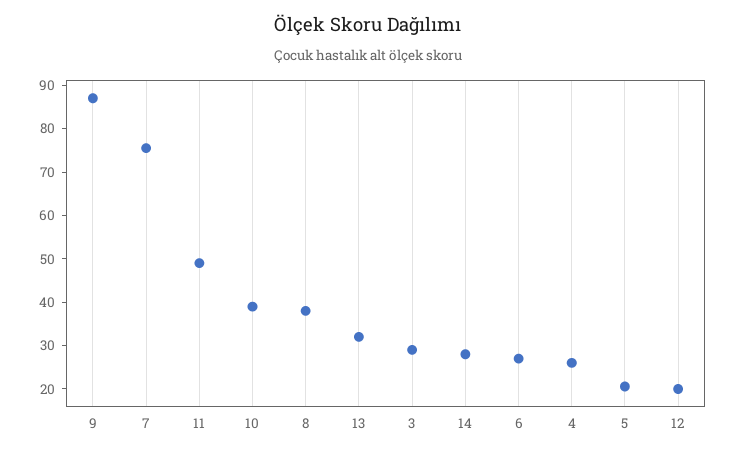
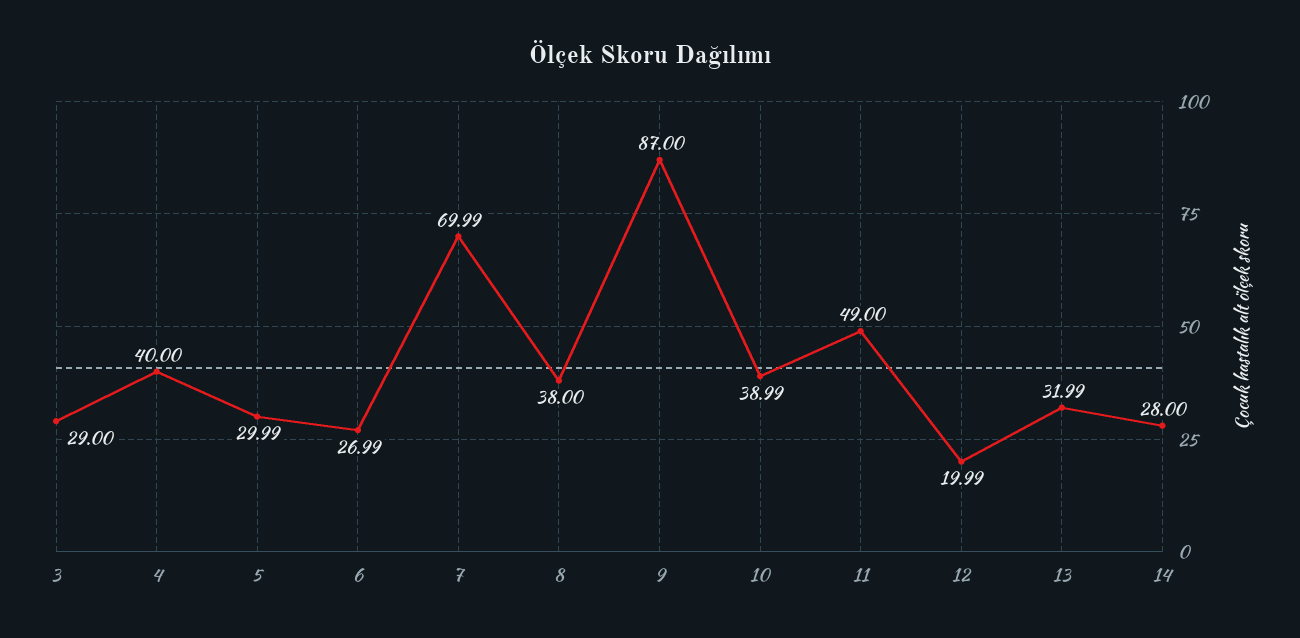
7: 76 -> 69.99
4: 26 -> 40
5: 20 -> 29.99

